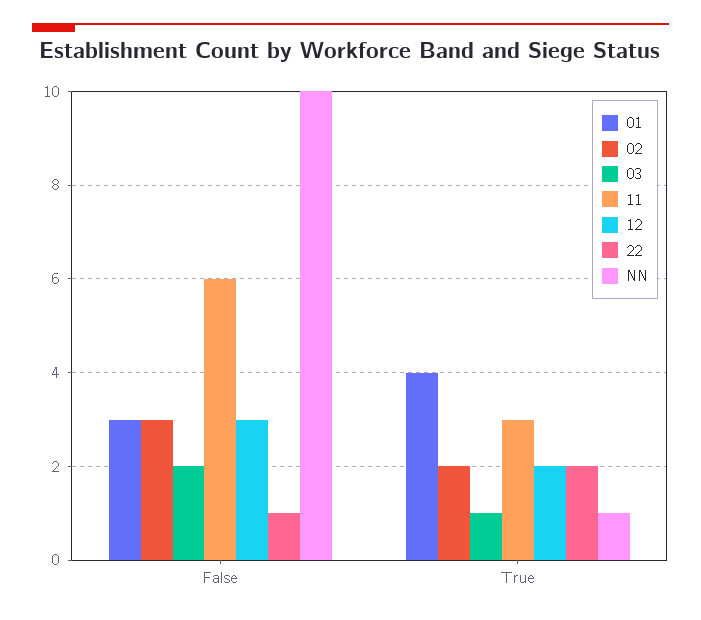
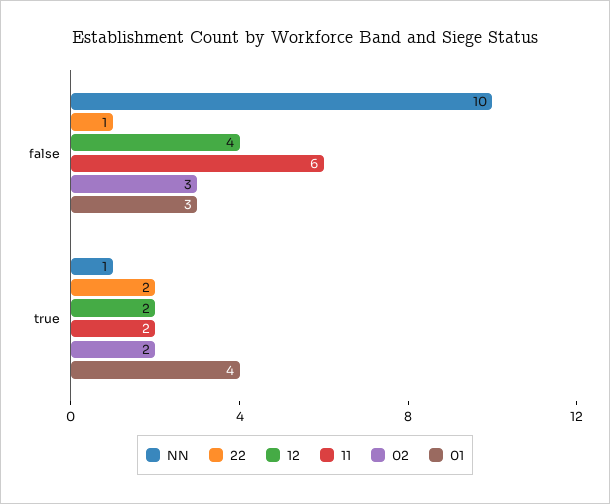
03, False: 2 -> none
12, False: 3 -> 4
03, True: 1 -> none
11, True: 3 -> 2

